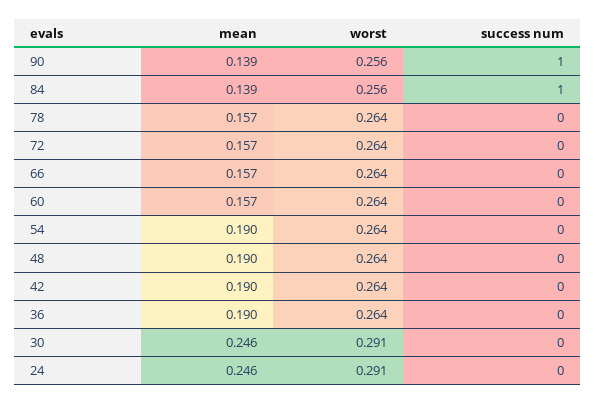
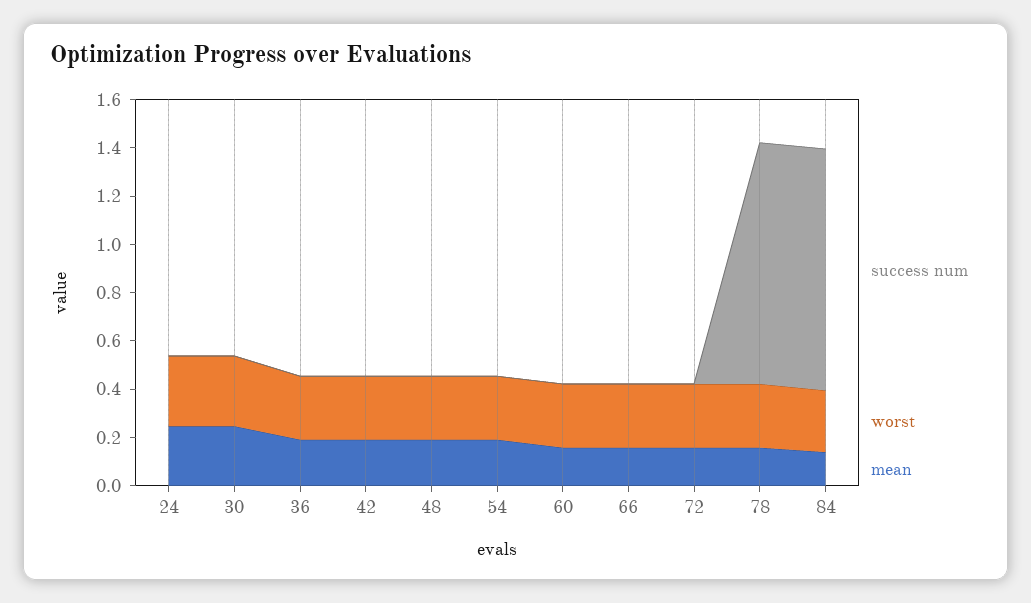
mean, 90: 0.139 -> none
worst, 90: 0.256 -> none
success num, 90: 1 -> none
success num, 78: 0 -> 1

